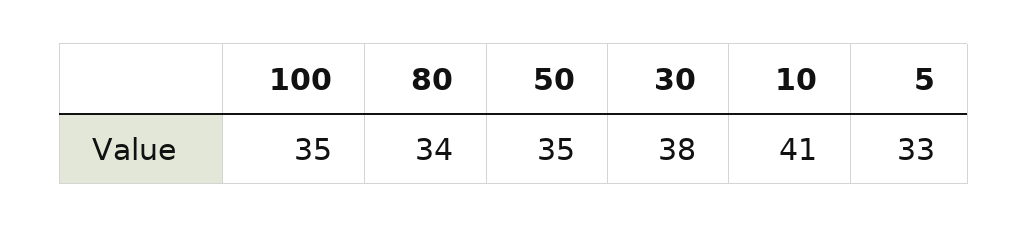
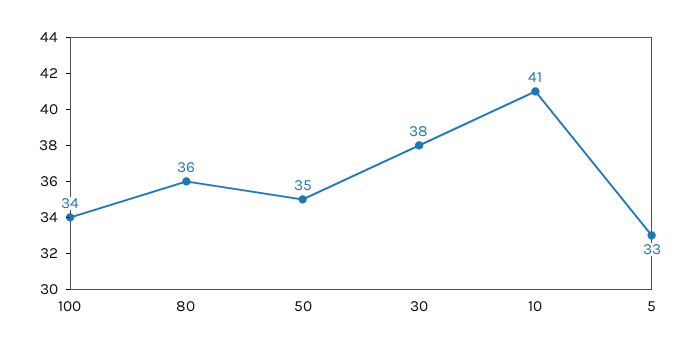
100: 35 -> 34
80: 34 -> 36

